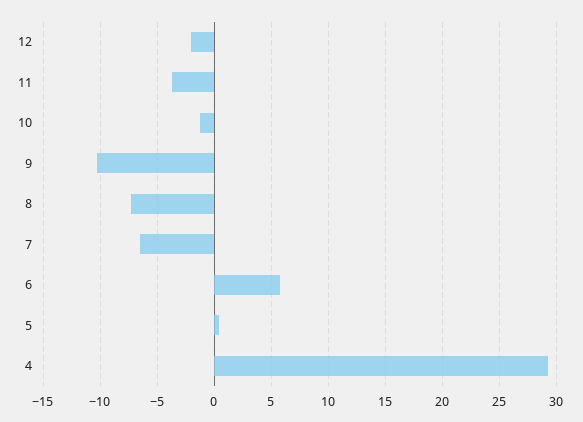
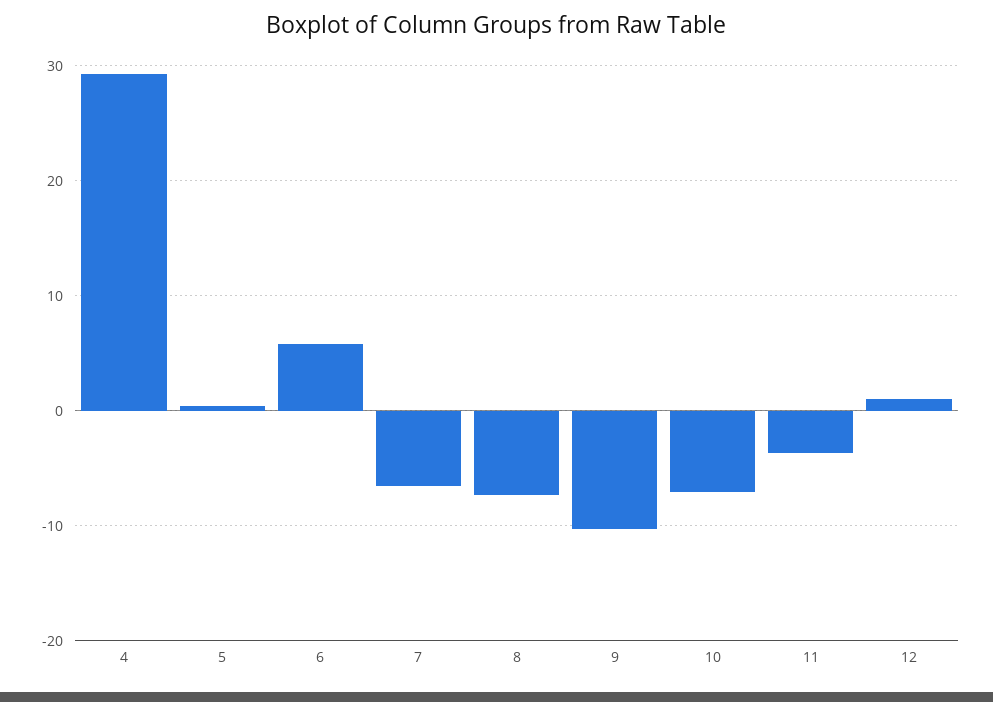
12: -2 -> 1
10: -1 -> -7

